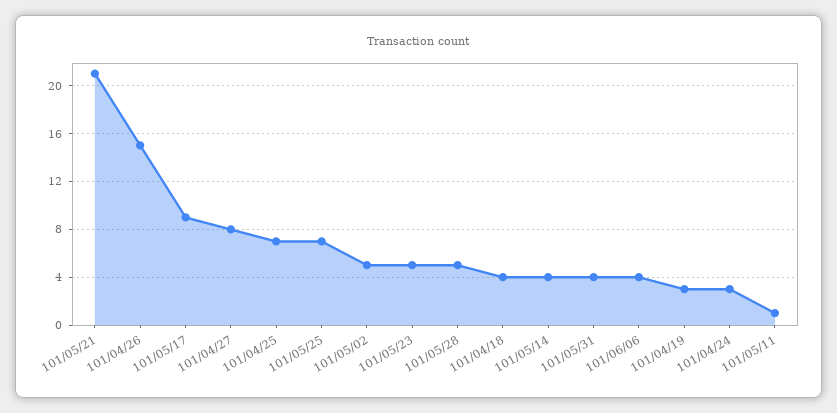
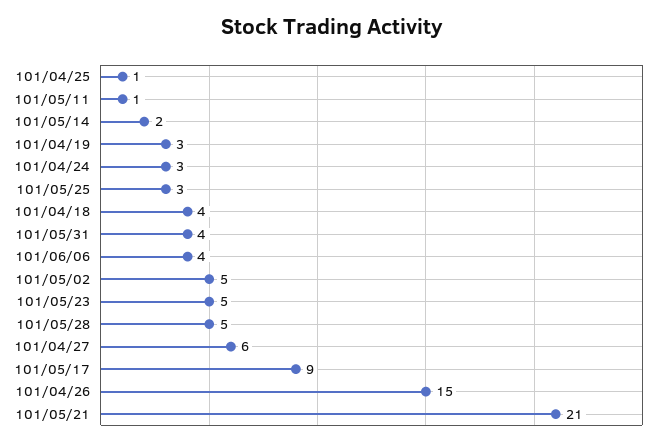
101/04/27: 8 -> 6
101/04/25: 7 -> 1
101/05/25: 7 -> 3
101/05/14: 4 -> 2

